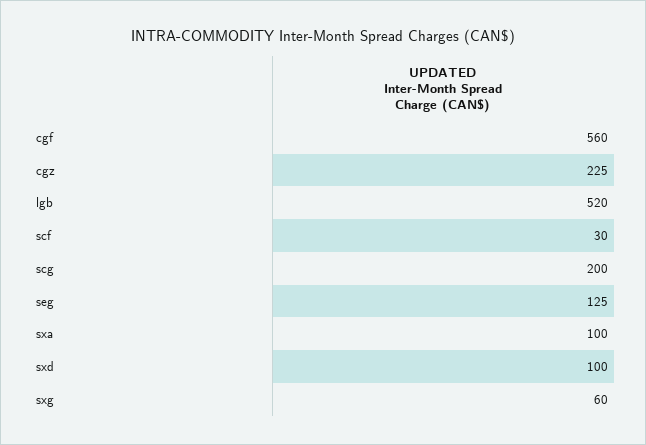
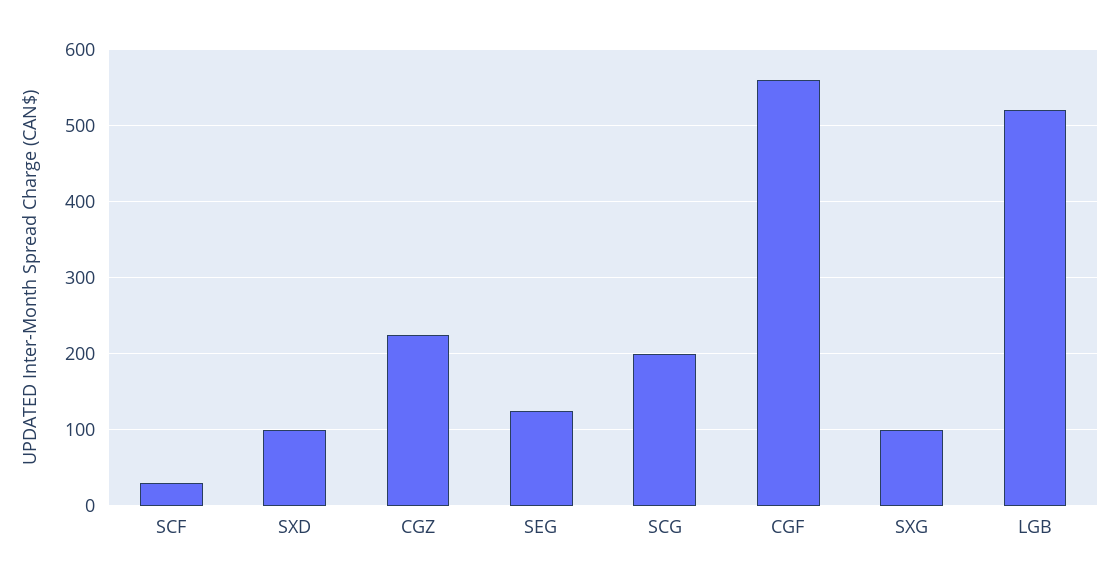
sxa: 100 -> none
sxg: 60 -> 100

